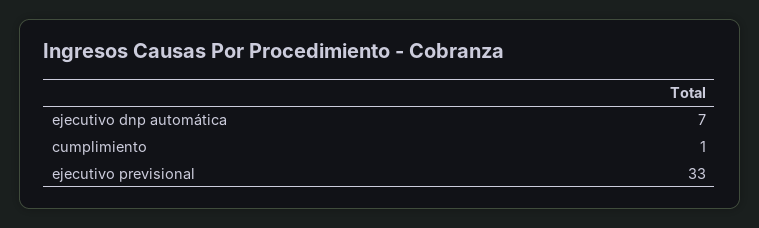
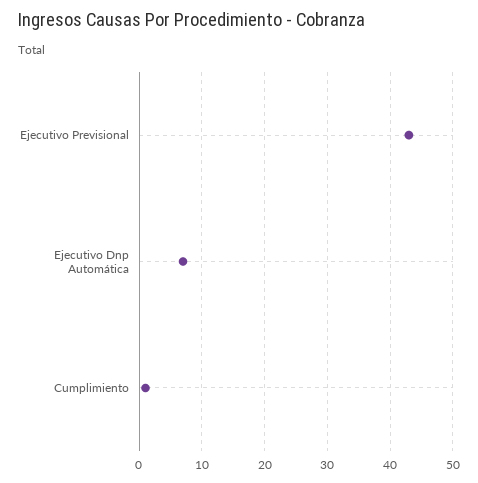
ejecutivo previsional: 33 -> 43

